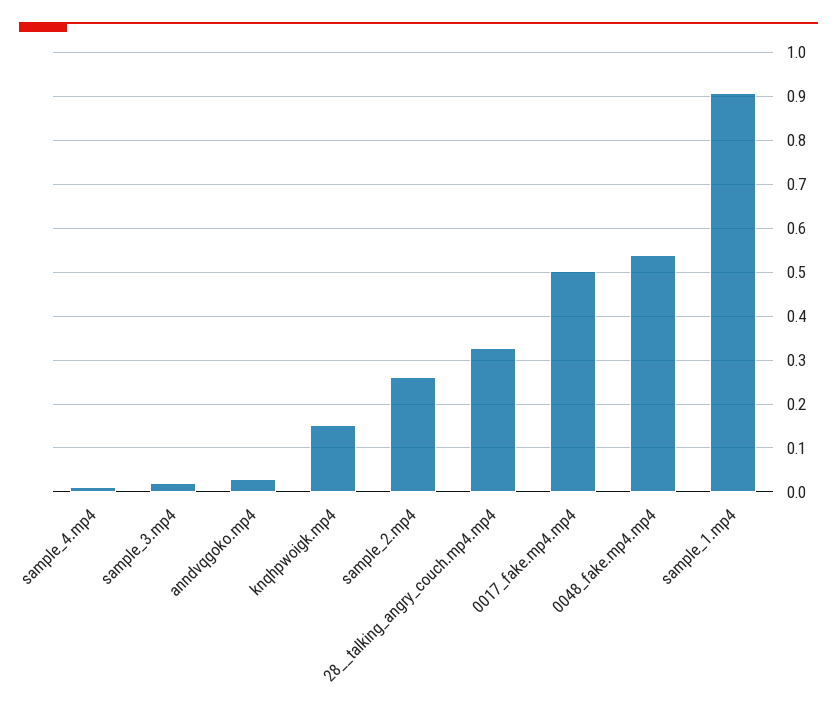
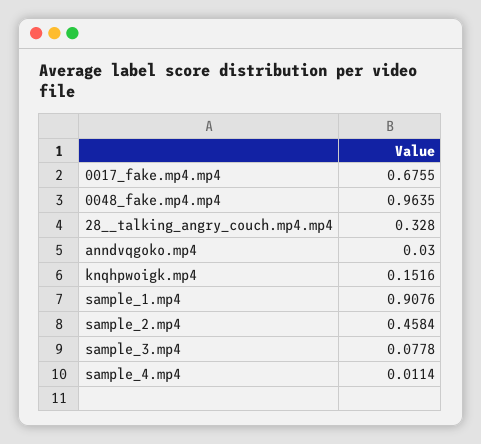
sample_3.mp4: 0.02 -> 0.0778
sample_2.mp4: 0.26 -> 0.4584
0017_fake.mp4.mp4: 0.5 -> 0.6755
0048_fake.mp4.mp4: 0.54 -> 0.9635

